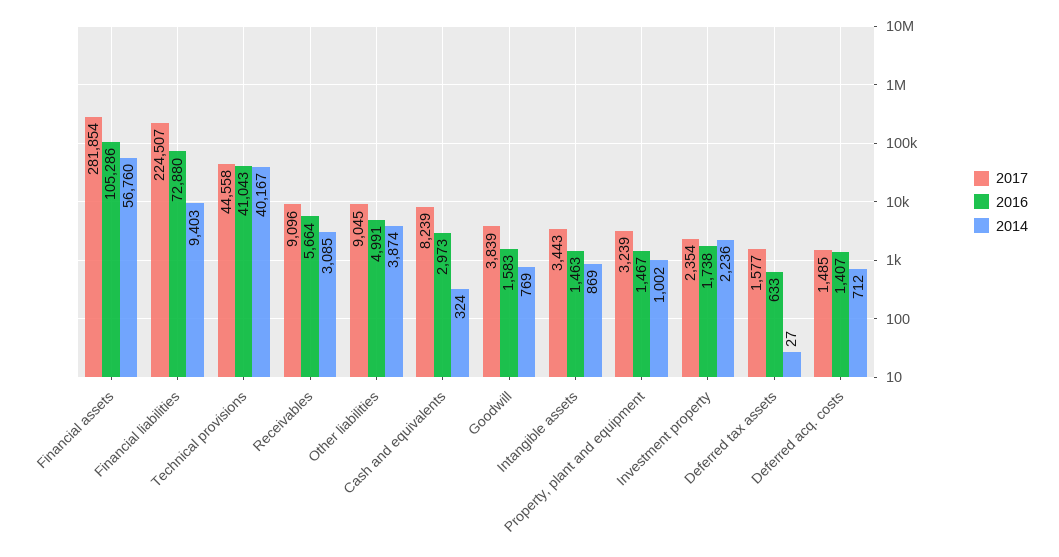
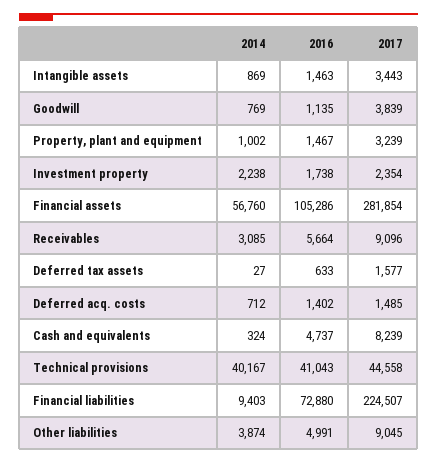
2016, Cash and equivalents: 2973 -> 4737
2016, Goodwill: 1583 -> 1135
2014, Investment property: 2236 -> 2238
2016, Deferred acq. costs: 1407 -> 1402

